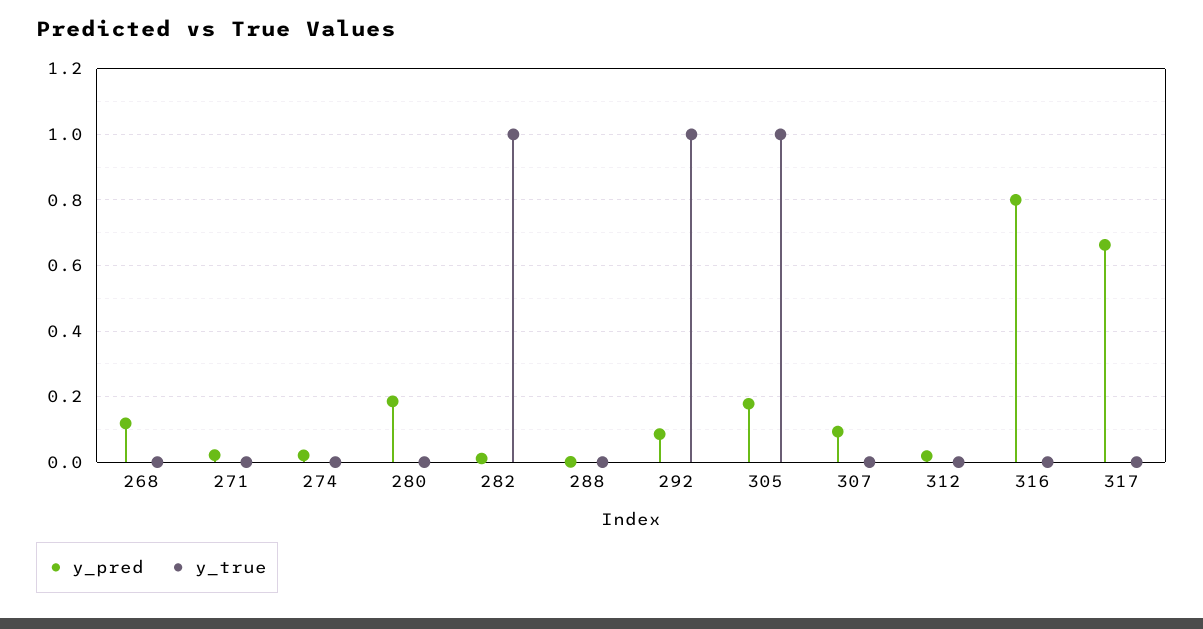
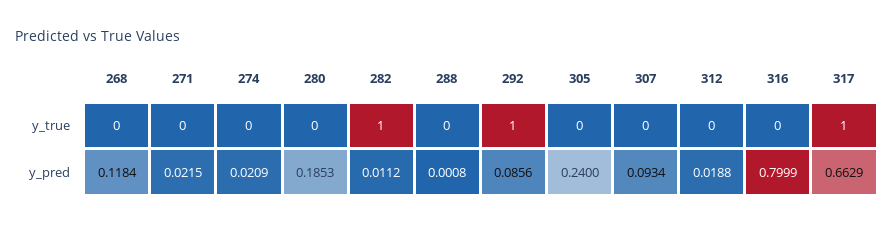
y_pred, 305: 0.18 -> 0.24
y_true, 305: 1 -> 0
y_true, 317: 0 -> 1

